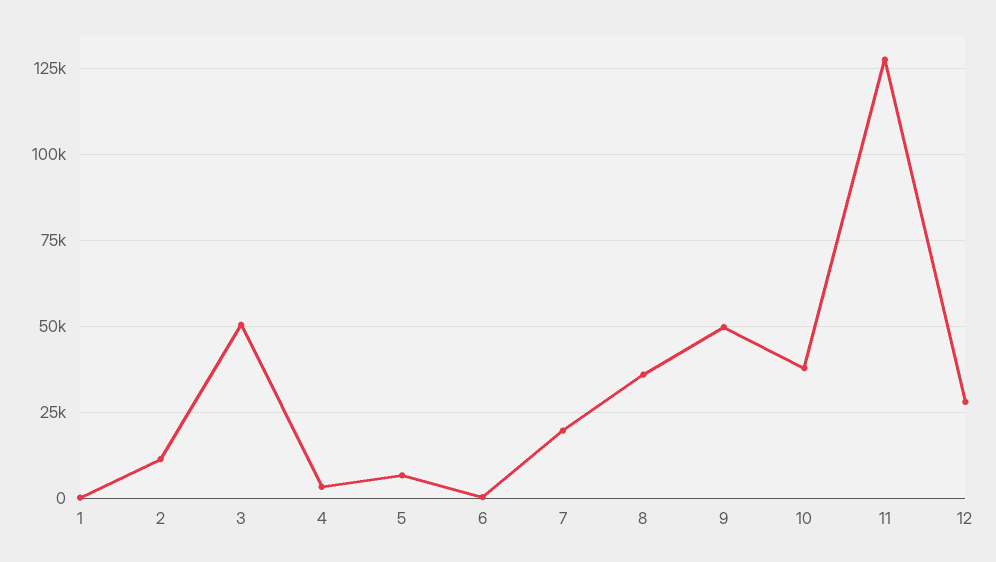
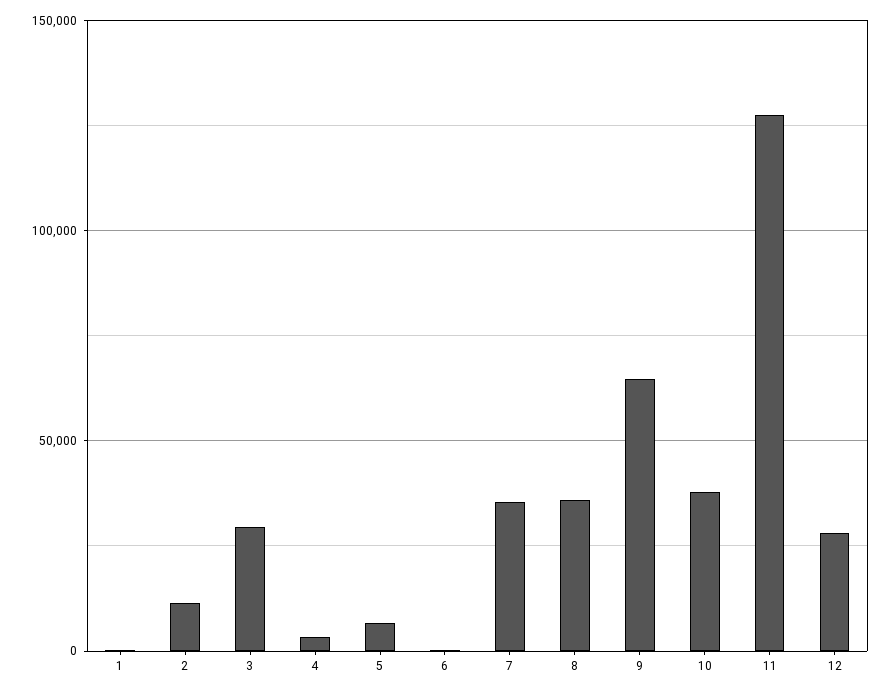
3: 50000 -> 30000
7: 20000 -> 35000
9: 50000 -> 65000

